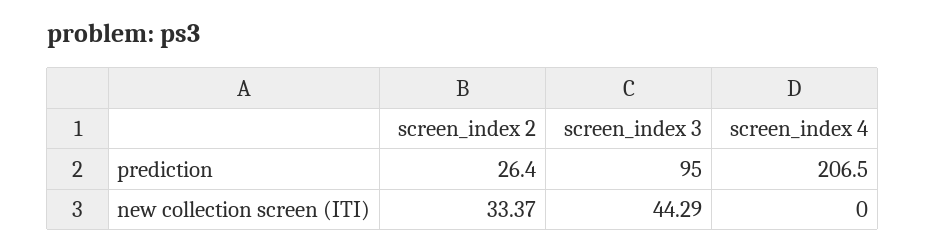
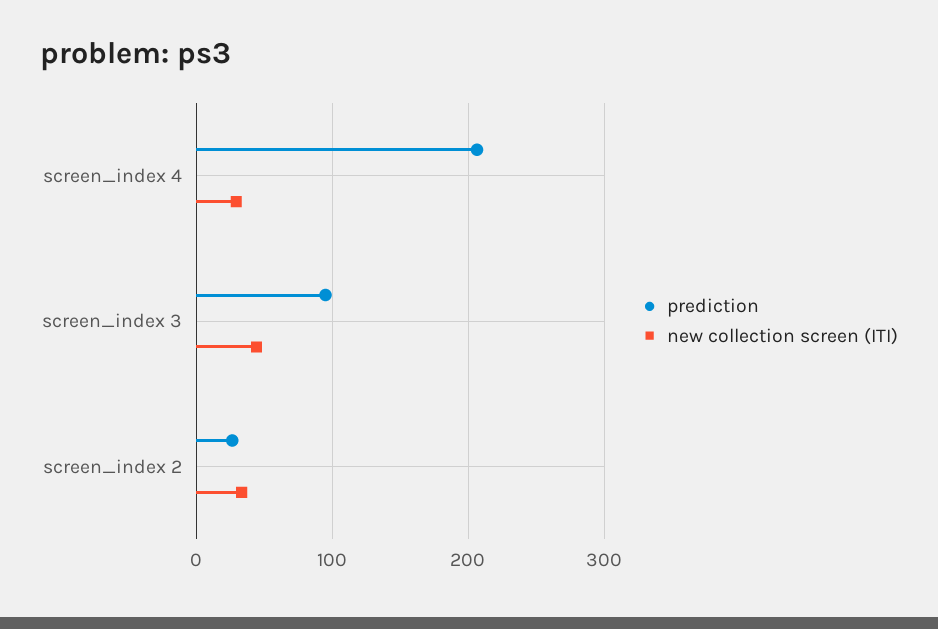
new collection screen (ITI), screen_index 4: 0 -> 30

